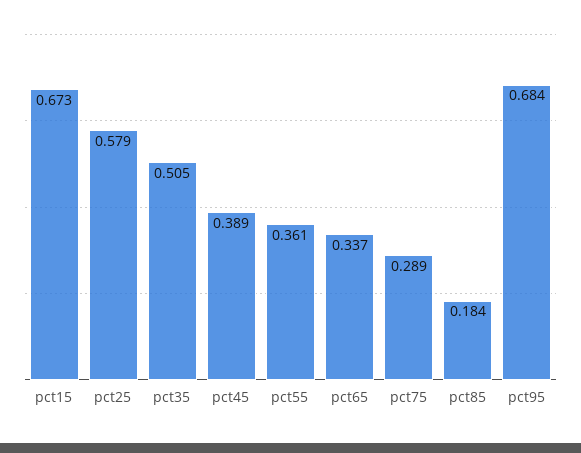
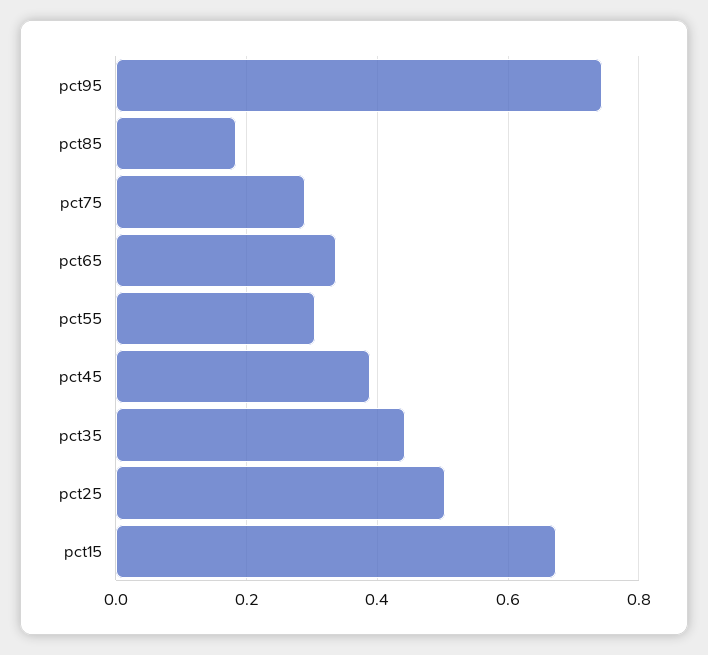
pct25: 0.579 -> 0.5
pct35: 0.505 -> 0.44
pct55: 0.361 -> 0.3
pct95: 0.684 -> 0.74

